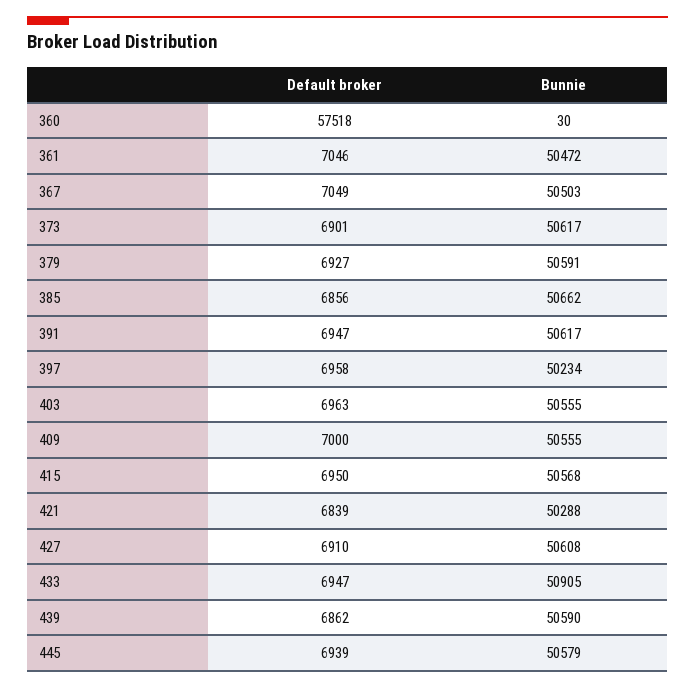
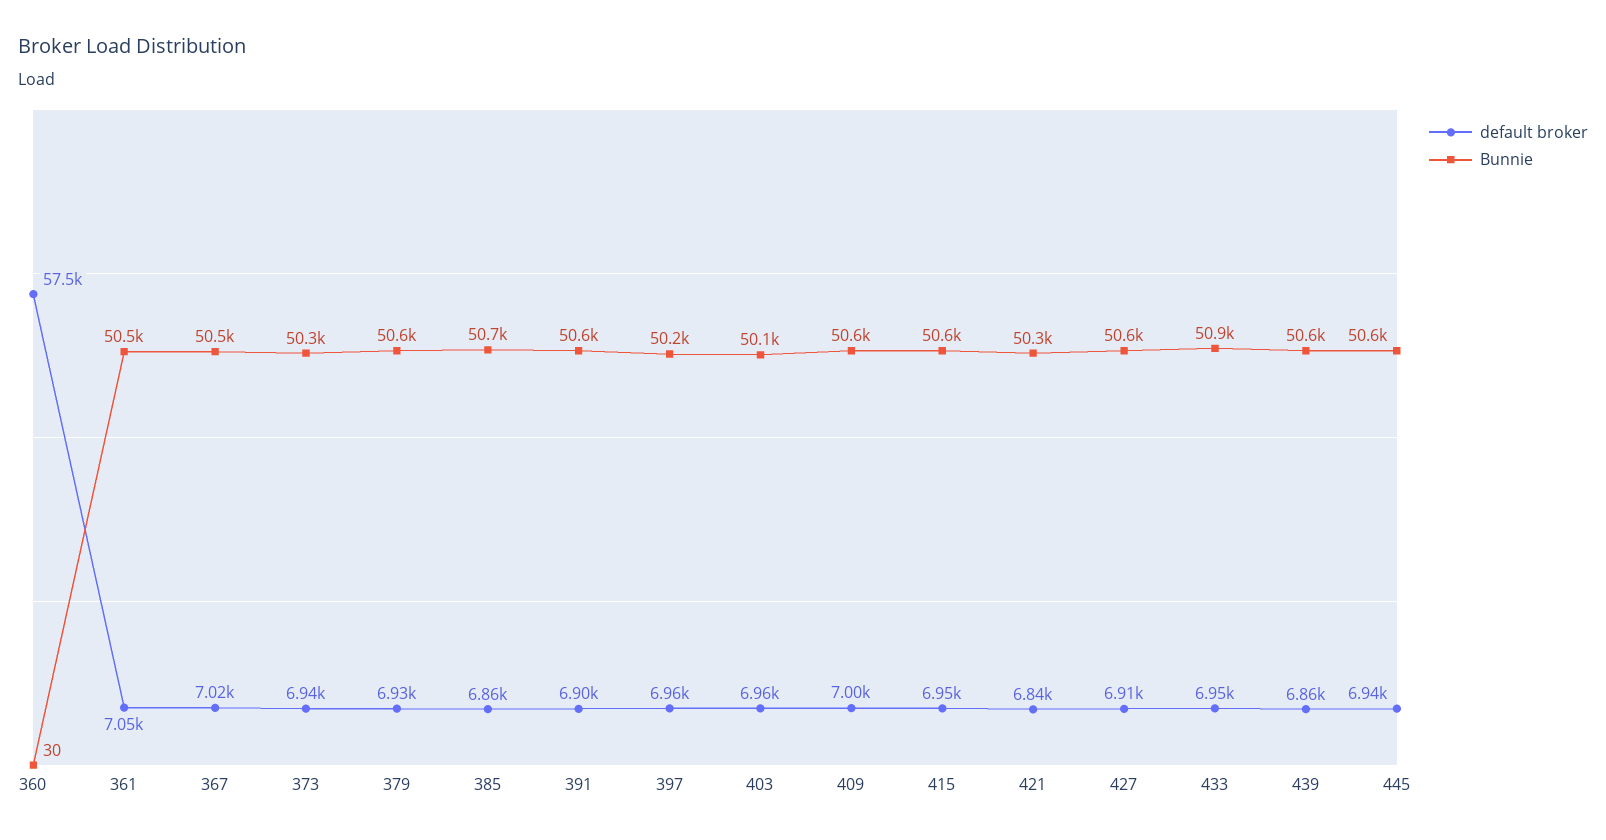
Default broker, 367: 7049 -> 7020
Default broker, 373: 6901 -> 6940
Bunnie, 373: 50617 -> 50300
Default broker, 391: 6947 -> 6900
Bunnie, 403: 50555 -> 50100

